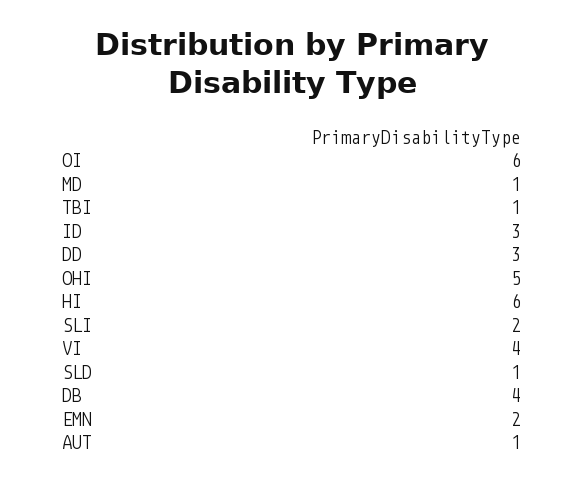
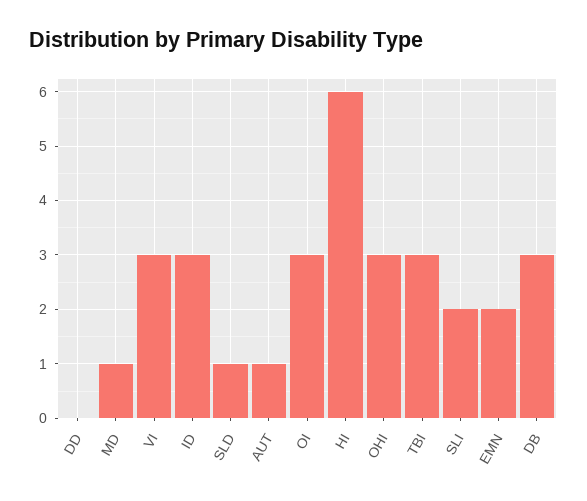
OI: 6 -> 3
TBI: 1 -> 3
DD: 3 -> 0
OHI: 5 -> 3
VI: 4 -> 3
DB: 4 -> 3

